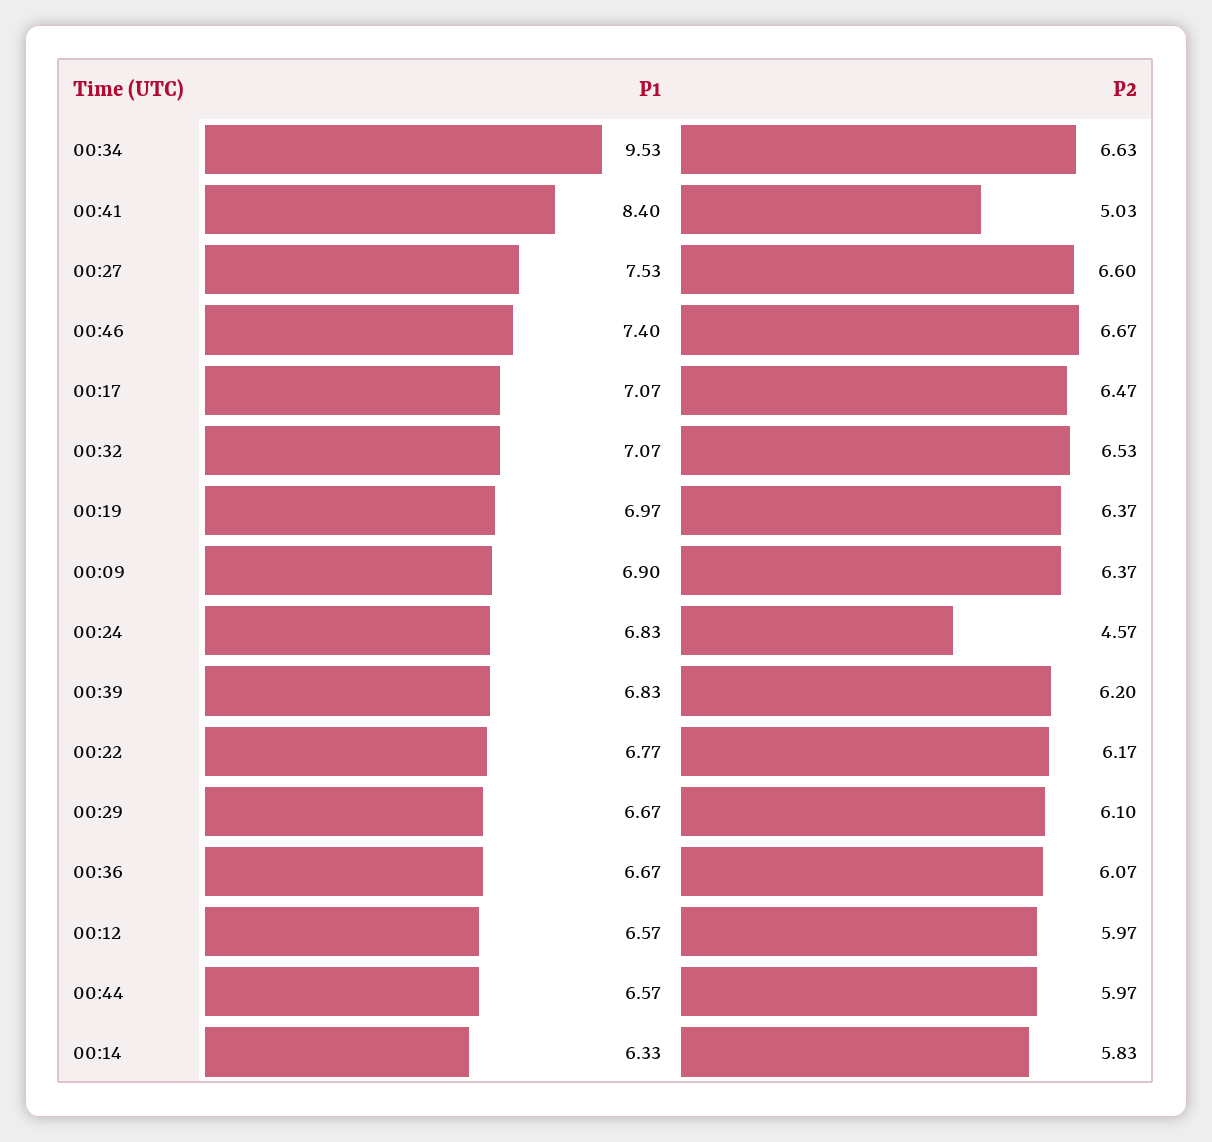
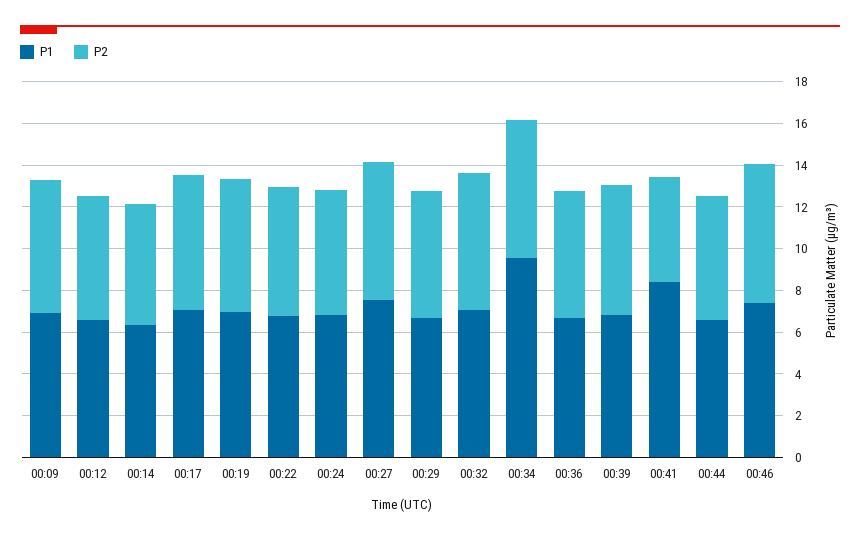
P2, 00:24: 4.57 -> 6

